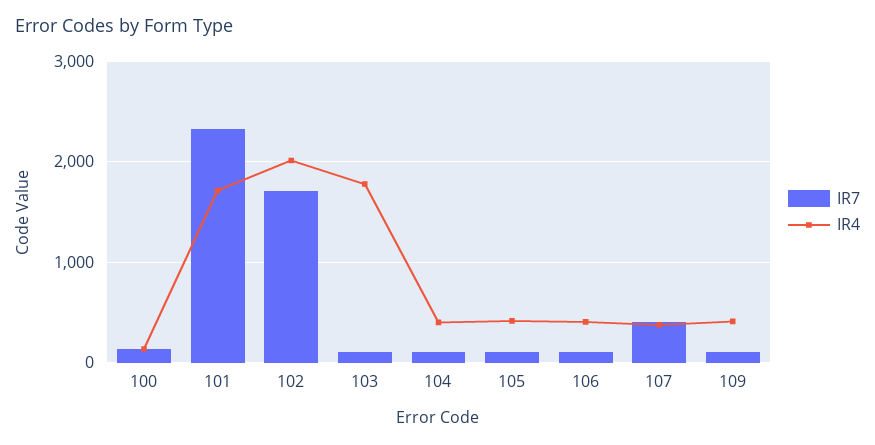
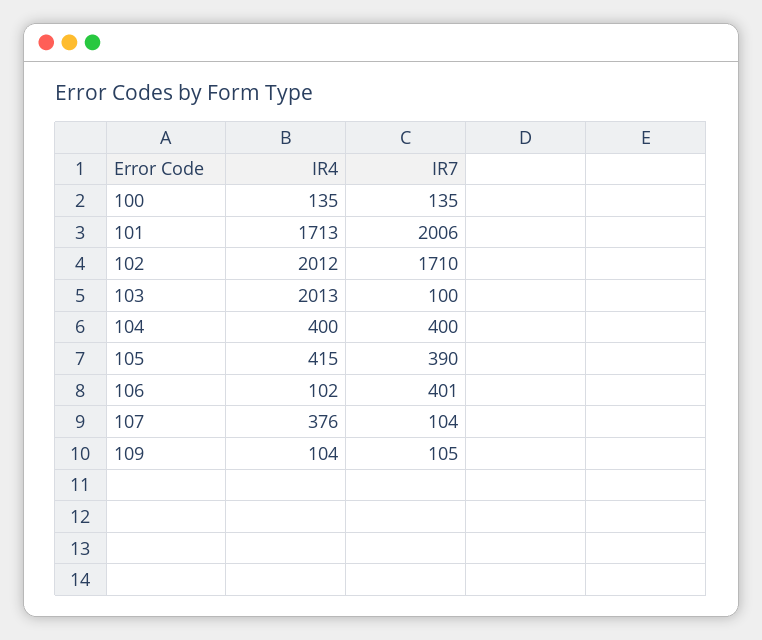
IR7, 101: 2300 -> 2006
IR4, 103: 1800 -> 2013
IR7, 104: 100 -> 400
IR7, 105: 100 -> 390
IR7, 106: 100 -> 401
IR4, 106: 400 -> 102
IR7, 107: 400 -> 104
IR4, 109: 400 -> 104

